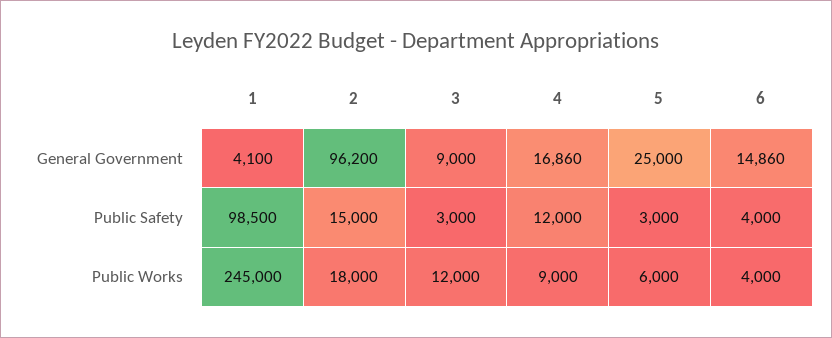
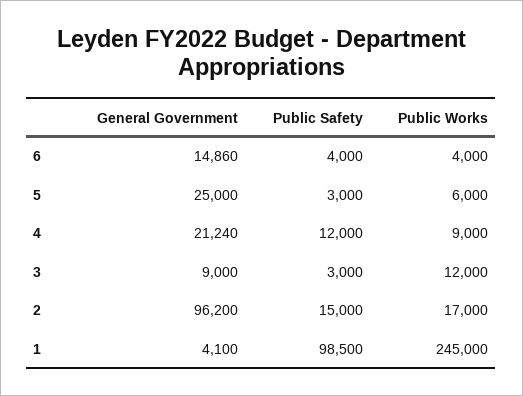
4, General Government: 16860 -> 21240
2, Public Works: 18000 -> 17000

